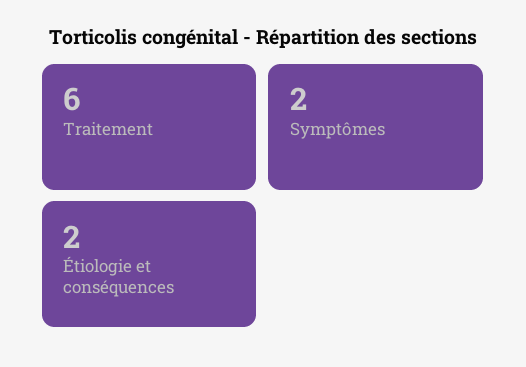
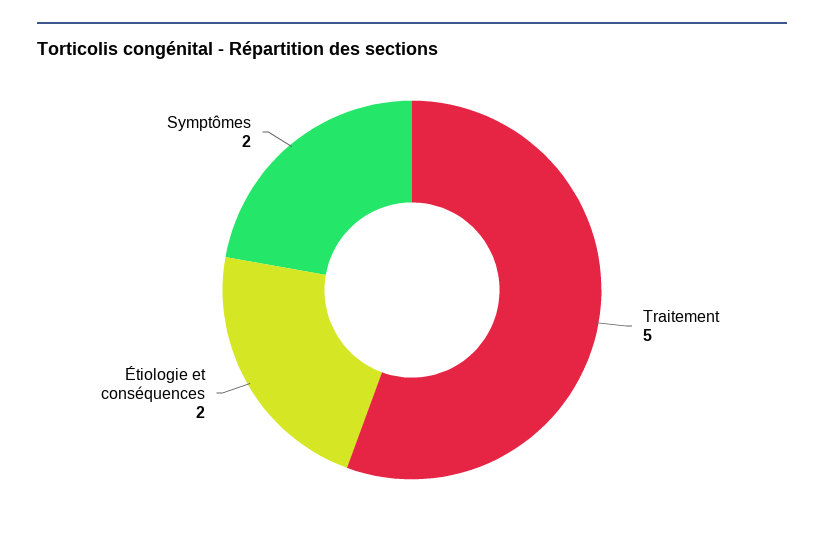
Traitement: 6 -> 5

